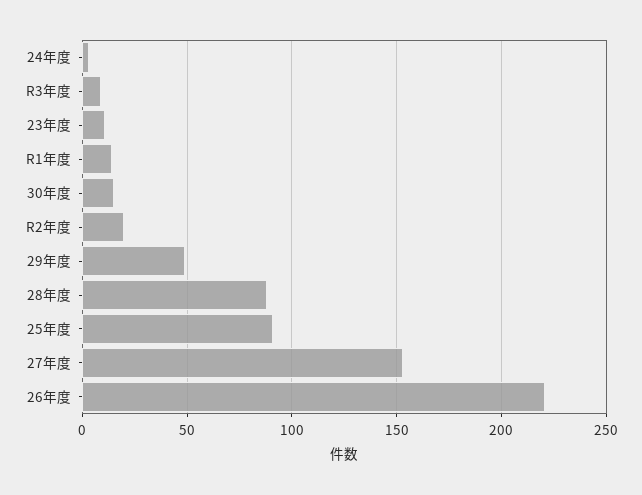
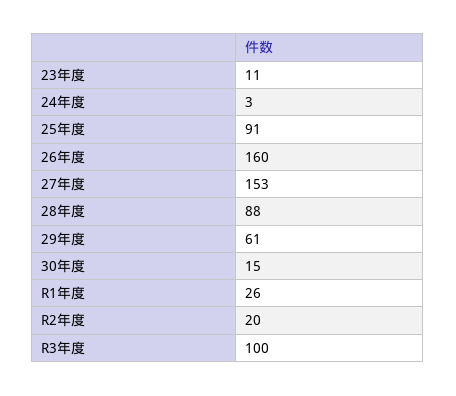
R3年度: 10 -> 100
R1年度: 15 -> 26
29年度: 50 -> 61
26年度: 220 -> 160

